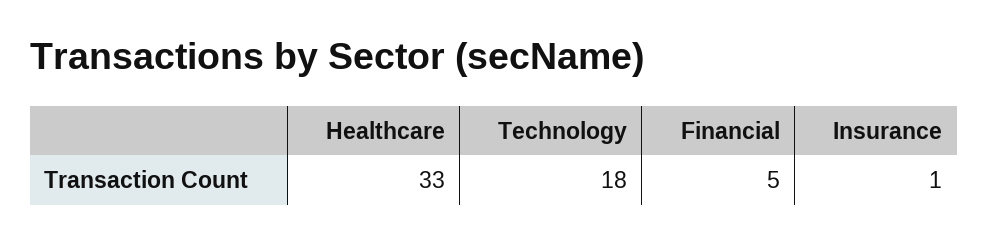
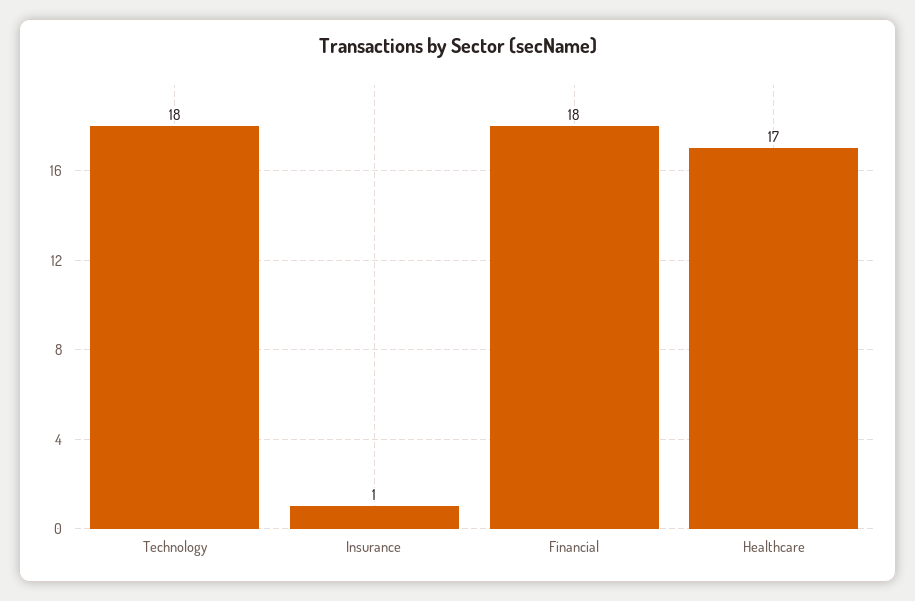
Healthcare: 33 -> 17
Financial: 5 -> 18

